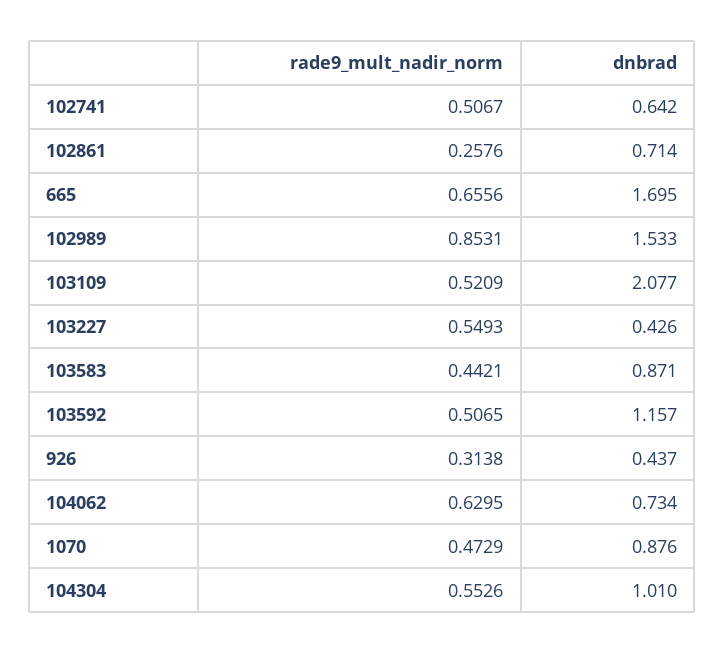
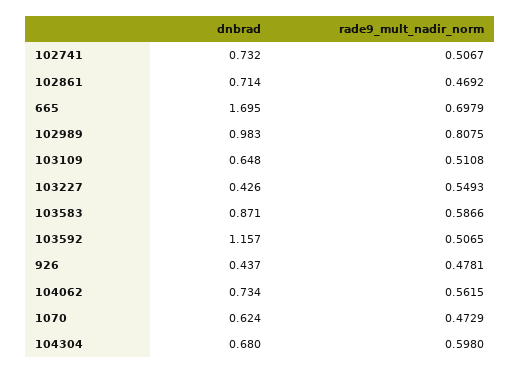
dnbrad, 102741: 0.642 -> 0.732
rade9_mult_nadir_norm, 102861: 0.2576 -> 0.4692
rade9_mult_nadir_norm, 665: 0.6556 -> 0.6979
rade9_mult_nadir_norm, 102989: 0.8531 -> 0.8075
dnbrad, 102989: 1.533 -> 0.983
rade9_mult_nadir_norm, 103109: 0.5209 -> 0.5108
dnbrad, 103109: 2.077 -> 0.648
rade9_mult_nadir_norm, 103583: 0.4421 -> 0.5866
rade9_mult_nadir_norm, 926: 0.3138 -> 0.4781
rade9_mult_nadir_norm, 104062: 0.6295 -> 0.5615
dnbrad, 1070: 0.876 -> 0.624
rade9_mult_nadir_norm, 104304: 0.5526 -> 0.598
dnbrad, 104304: 1.01 -> 0.68

